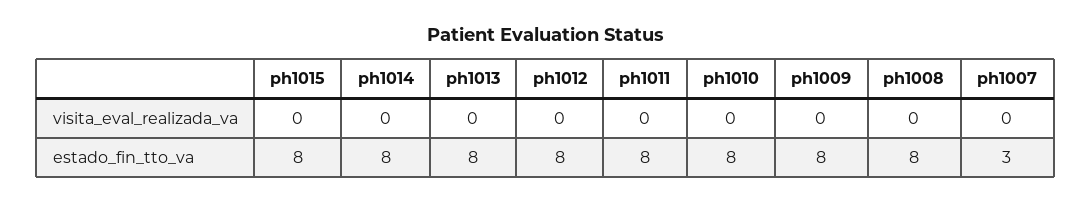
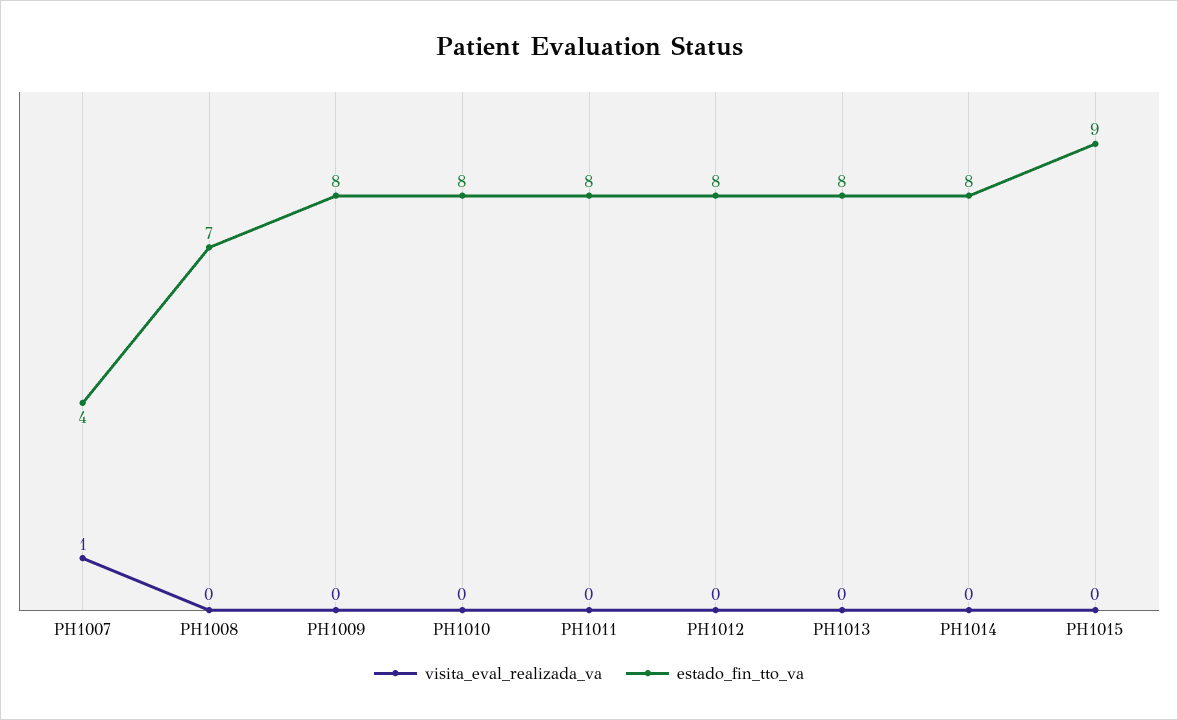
visita_eval_realizada_va, ph1007: 0 -> 1
estado_fin_tto_va, ph1015: 8 -> 9
estado_fin_tto_va, ph1008: 8 -> 7
estado_fin_tto_va, ph1007: 3 -> 4

